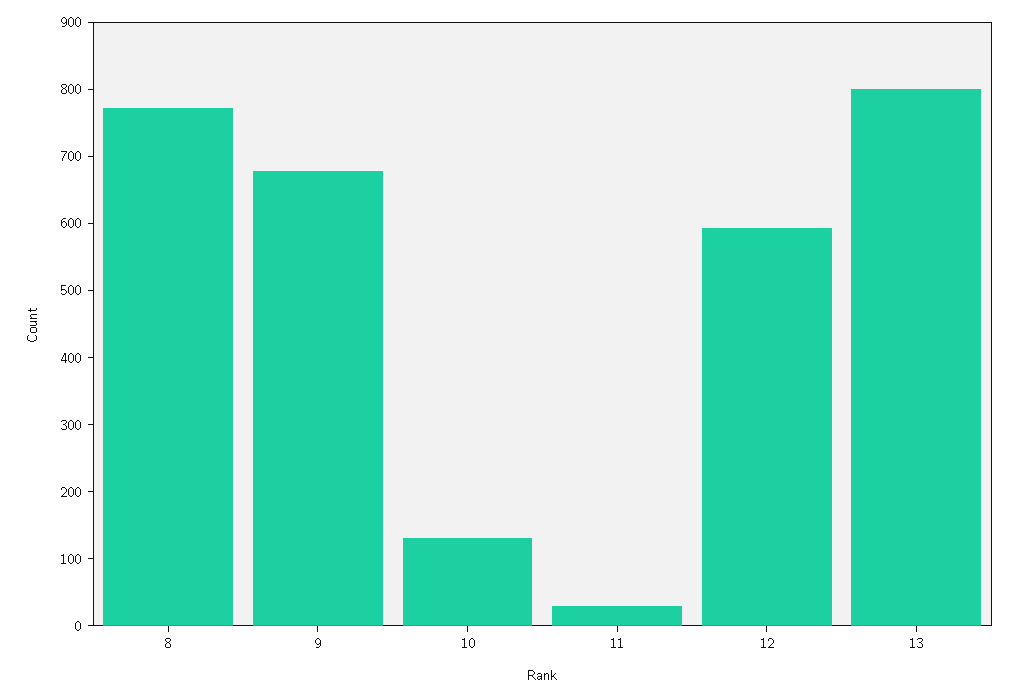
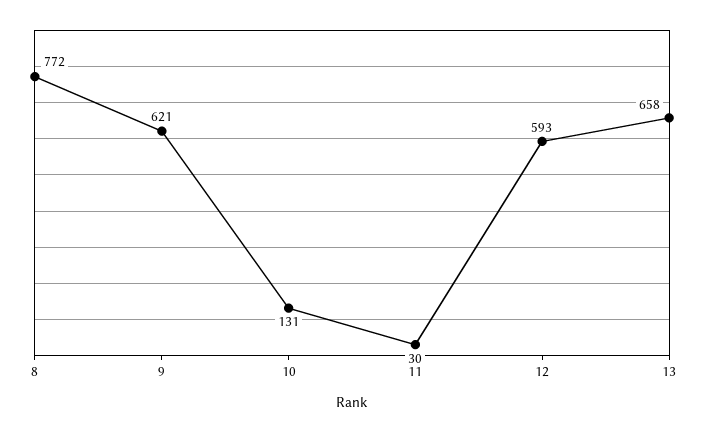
9: 680 -> 621
13: 800 -> 658

